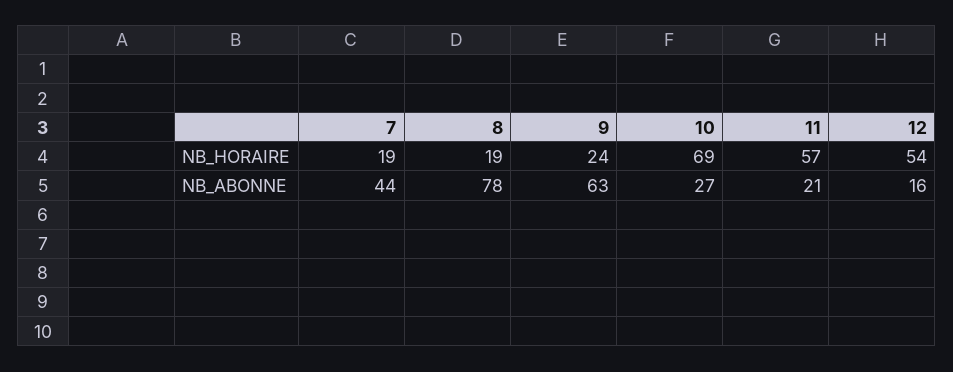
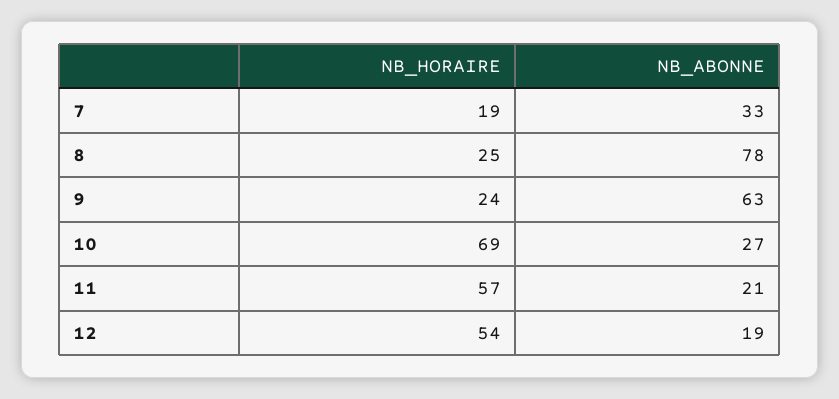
8, NB_HORAIRE: 19 -> 25
7, NB_ABONNE: 44 -> 33
12, NB_ABONNE: 16 -> 19

